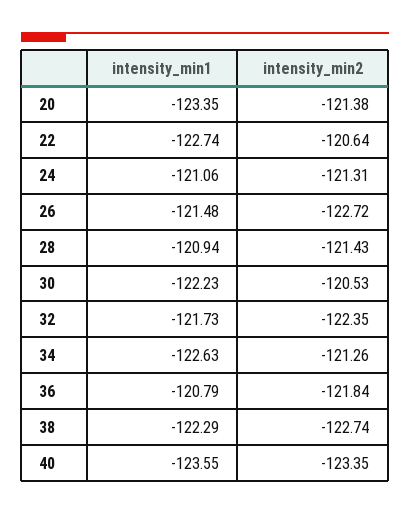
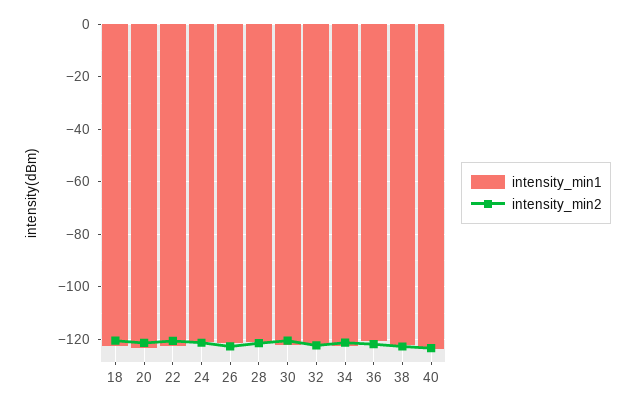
intensity_min1, 18: none -> -122.5
intensity_min2, 18: none -> -120

